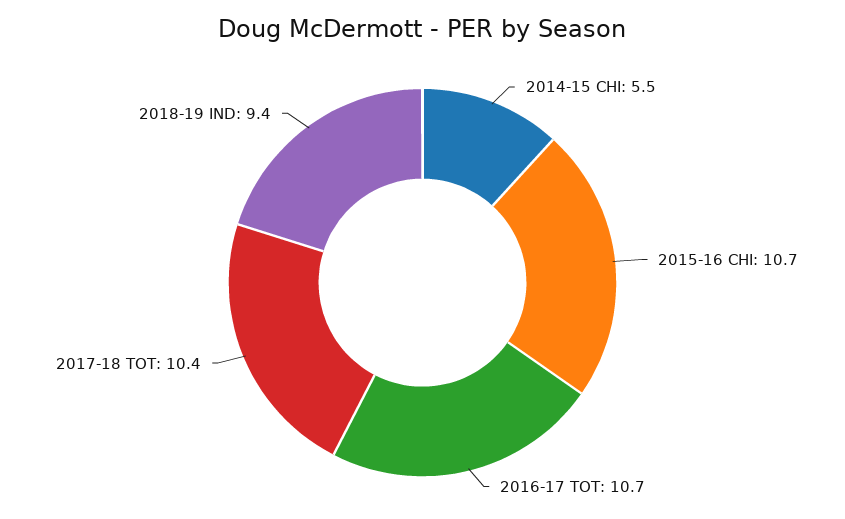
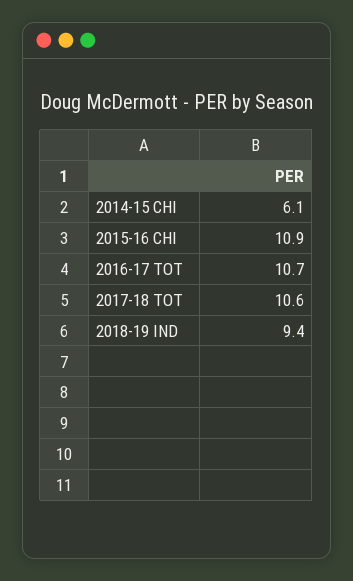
2014-15 CHI: 5.5 -> 6.1
2015-16 CHI: 10.7 -> 10.9
2017-18 TOT: 10.4 -> 10.6

